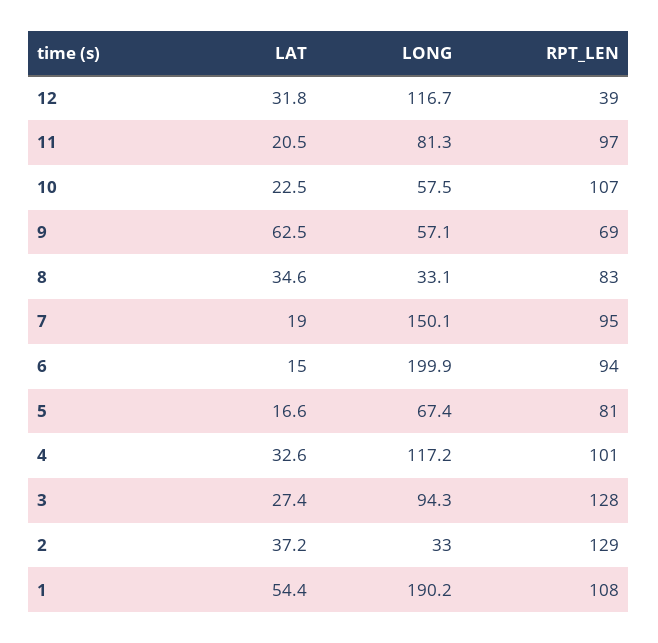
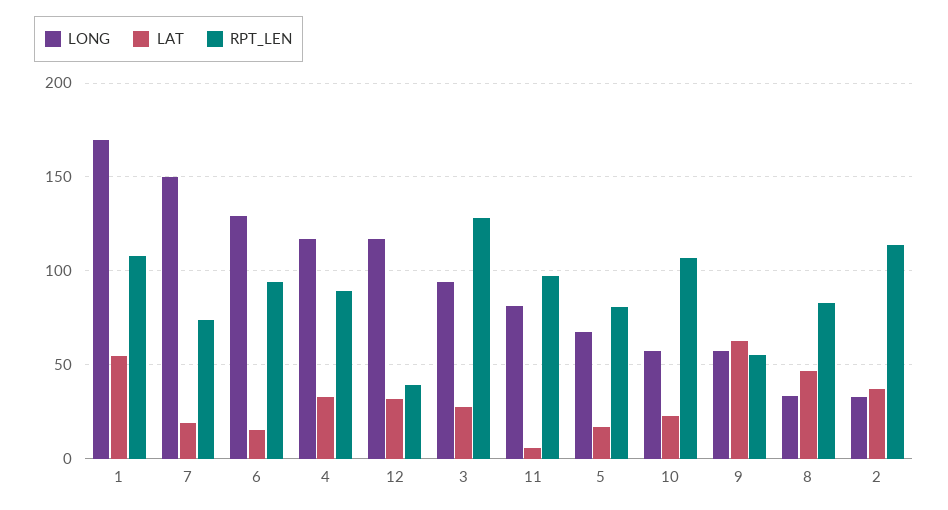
LAT, 11: 20.5 -> 5
RPT_LEN, 9: 69 -> 55
LAT, 8: 34.6 -> 45
RPT_LEN, 7: 95 -> 75
LONG, 6: 199.9 -> 130
RPT_LEN, 4: 101 -> 90
RPT_LEN, 2: 129 -> 115
LONG, 1: 190.2 -> 170

